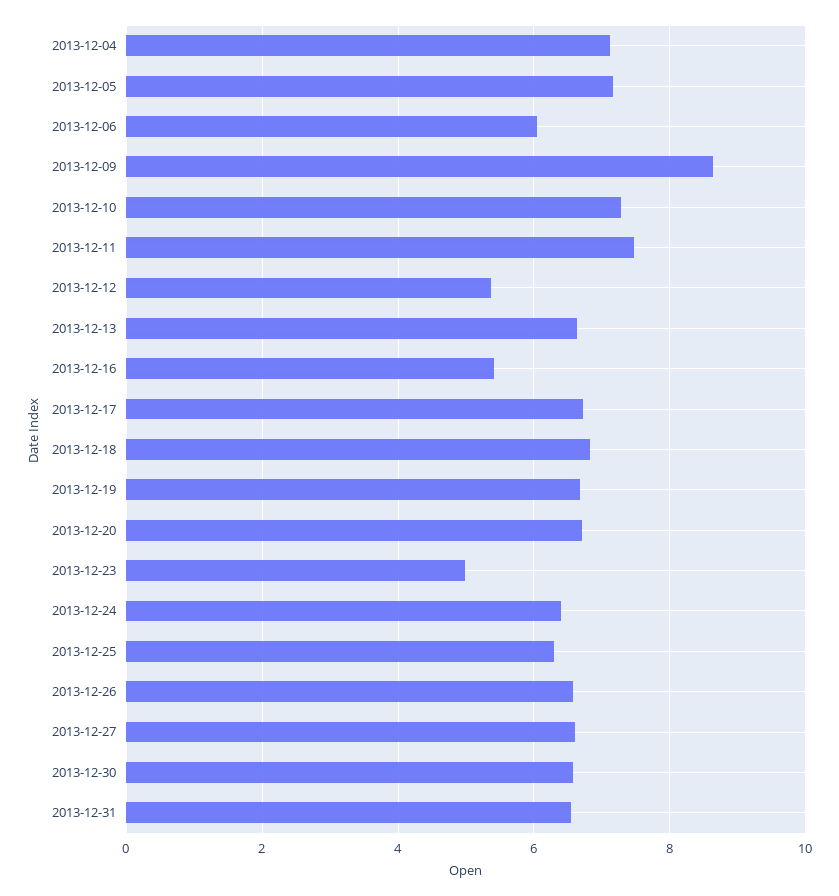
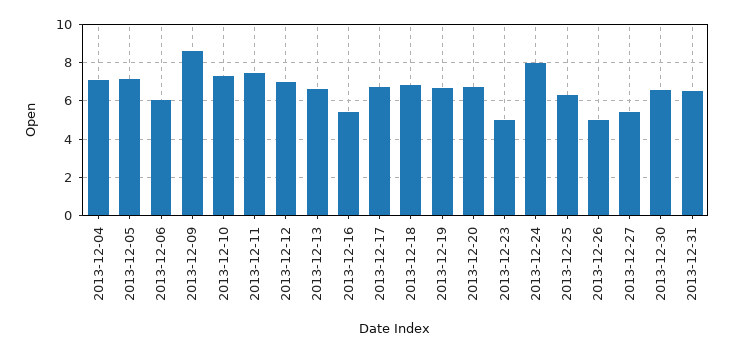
2013-12-12: 5.4 -> 7
2013-12-24: 6.4 -> 8
2013-12-26: 6.6 -> 5
2013-12-27: 6.6 -> 5.5

